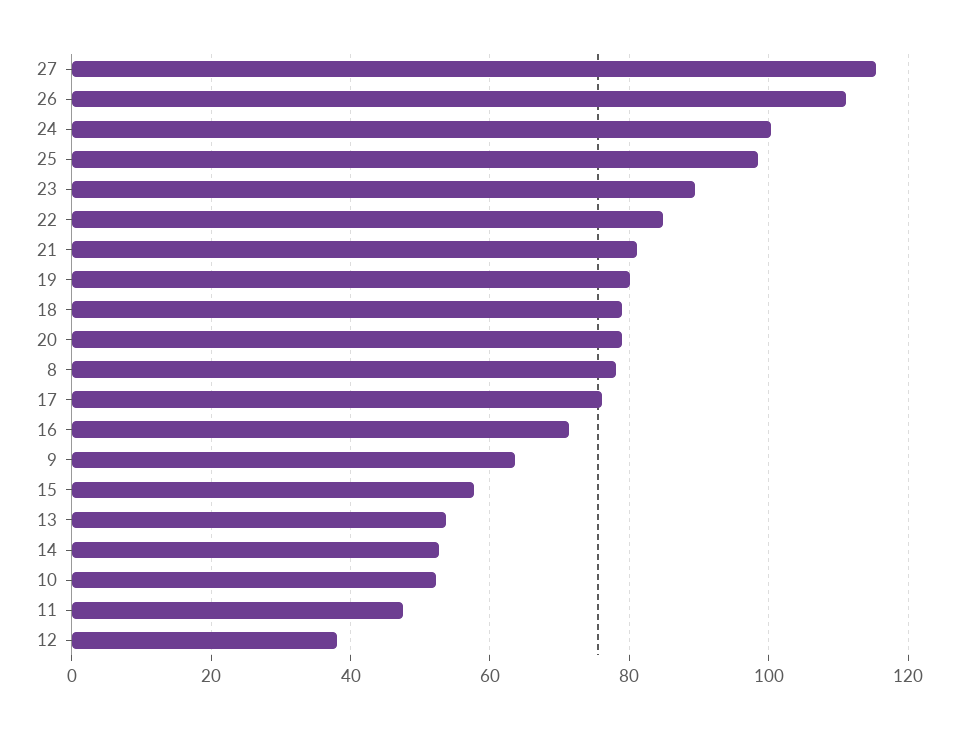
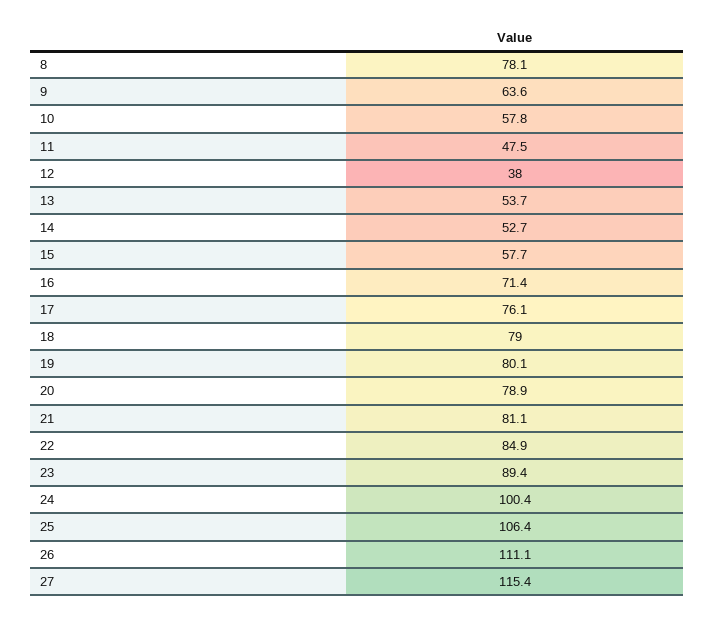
25: 98 -> 106.4
10: 52 -> 57.8

